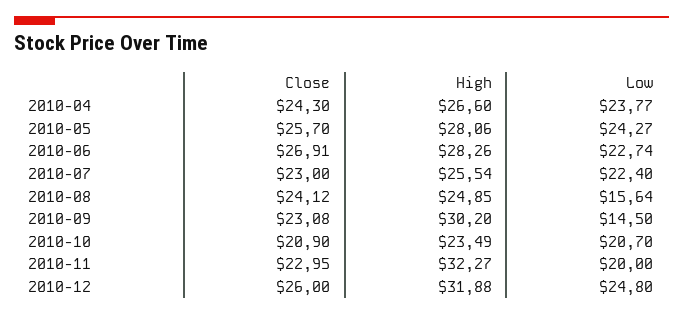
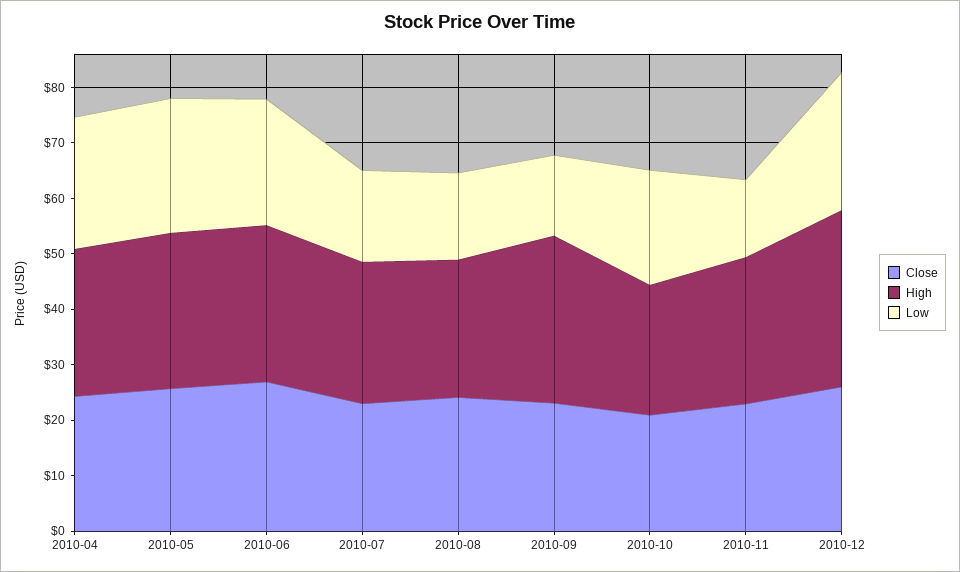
Low, 2010-07: 22.4 -> 16
High, 2010-11: 32.27 -> 26
Low, 2010-11: 20 -> 14

